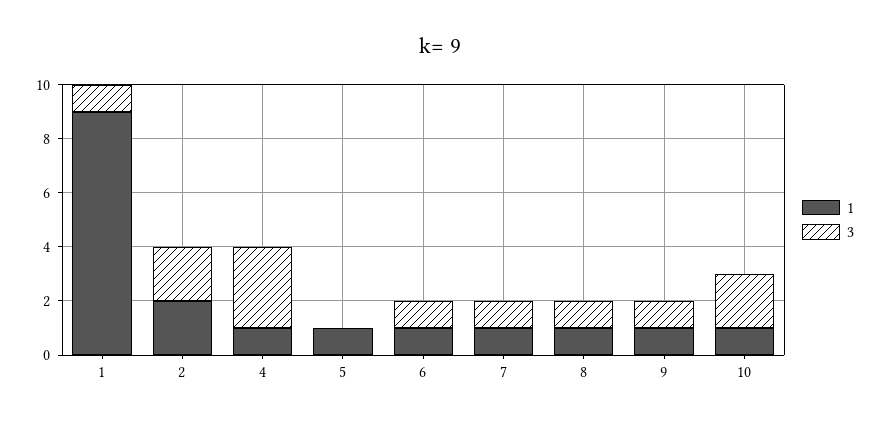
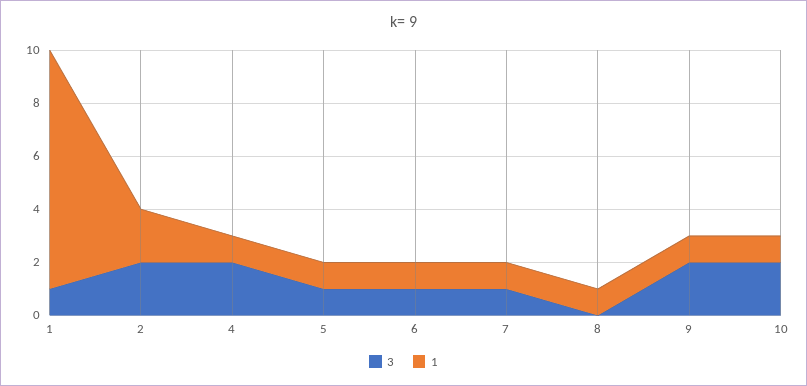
3, 4: 3 -> 2
3, 5: 0 -> 1
3, 8: 1 -> 0
3, 9: 1 -> 2

